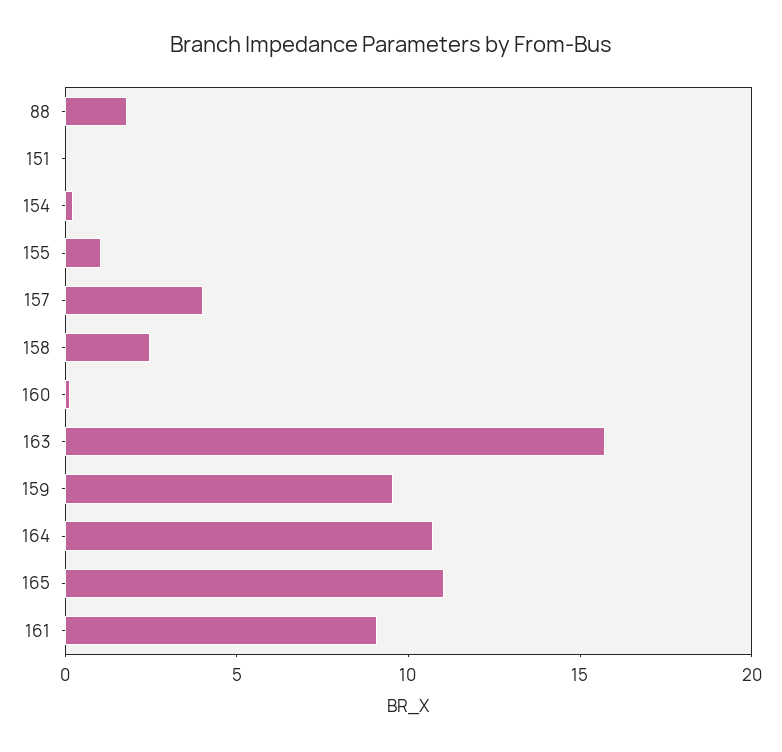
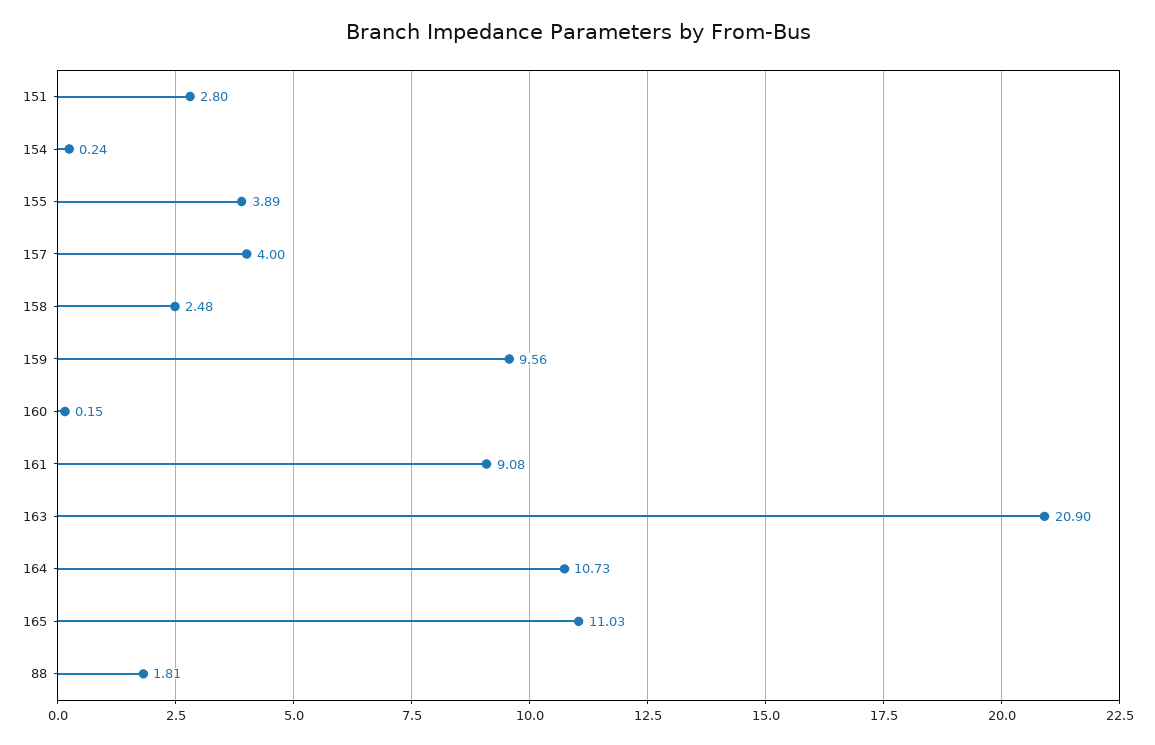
151: 0 -> 2.8
155: 1 -> 3.89
163: 16 -> 20.9

